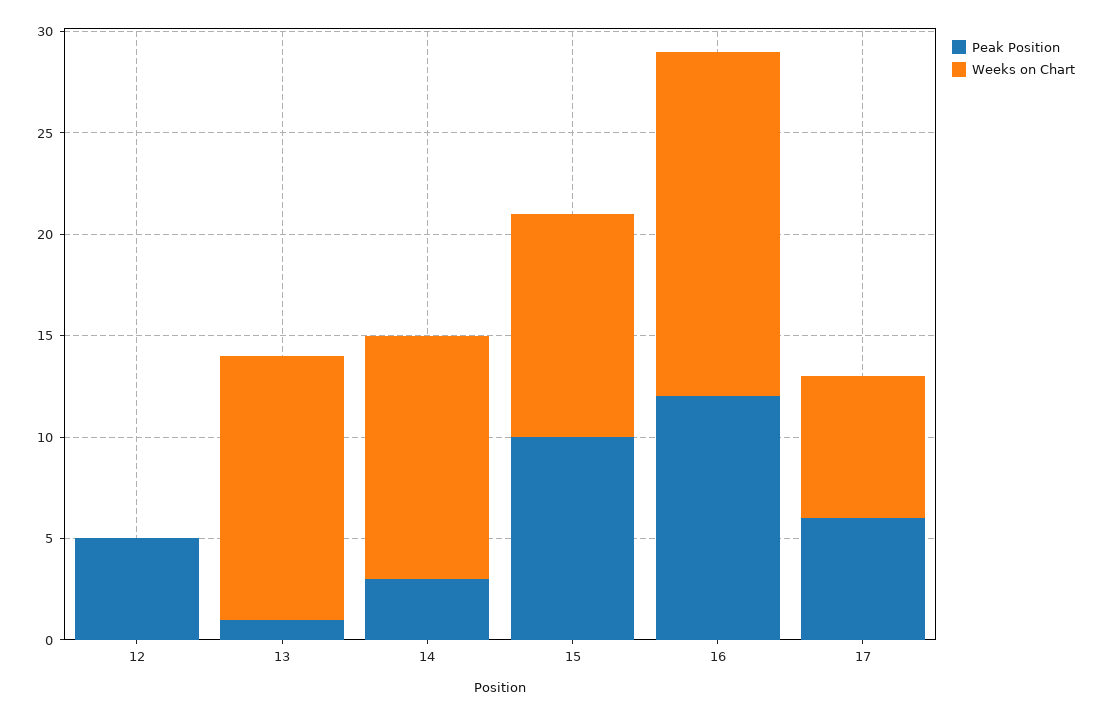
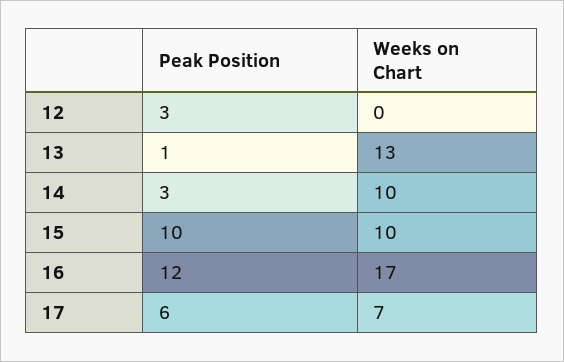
Peak Position, 12: 5 -> 3
Weeks on Chart, 14: 12 -> 10
Weeks on Chart, 15: 11 -> 10

